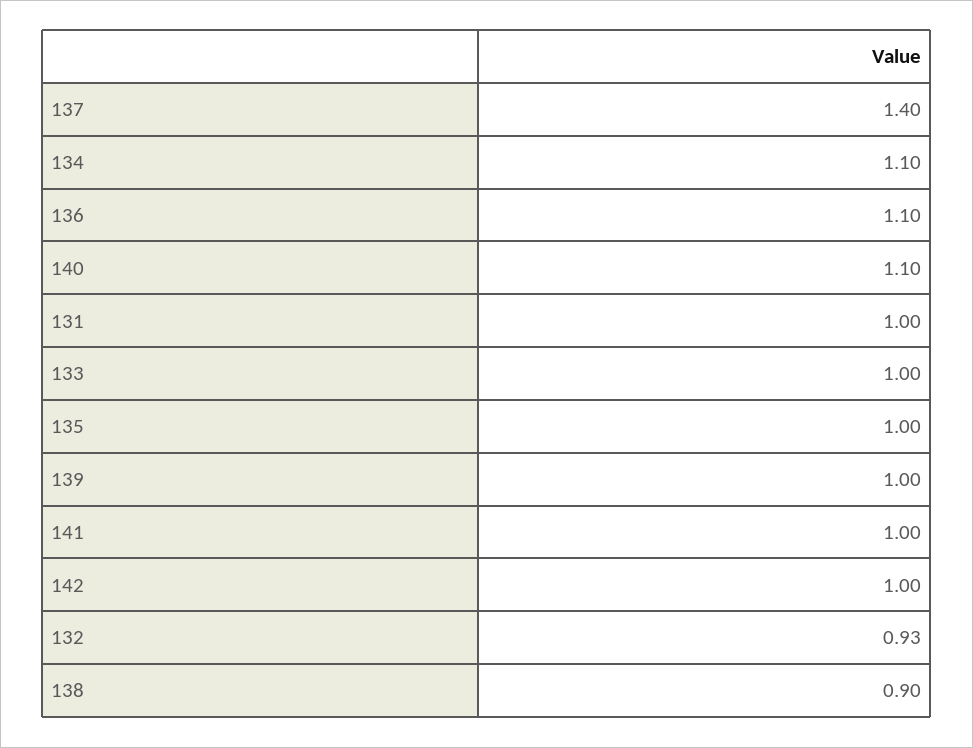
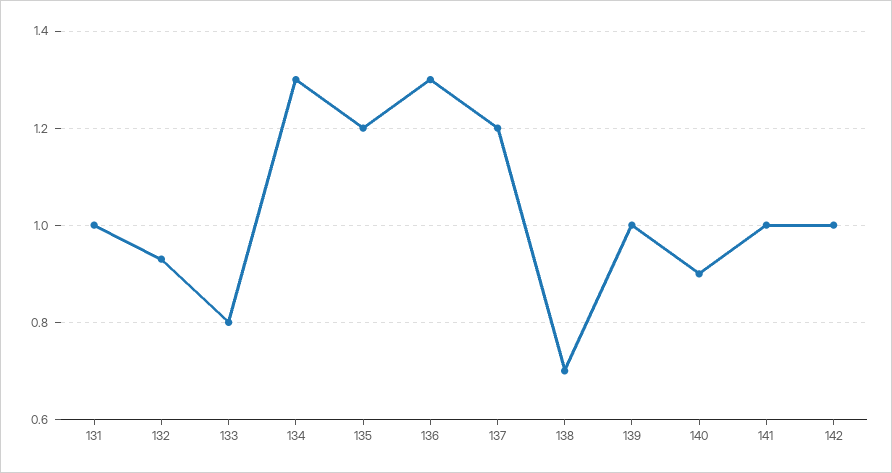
137: 1.4 -> 1.2
134: 1.1 -> 1.3
136: 1.1 -> 1.3
140: 1.1 -> 0.9
133: 1 -> 0.8
135: 1 -> 1.2
138: 0.9 -> 0.7

